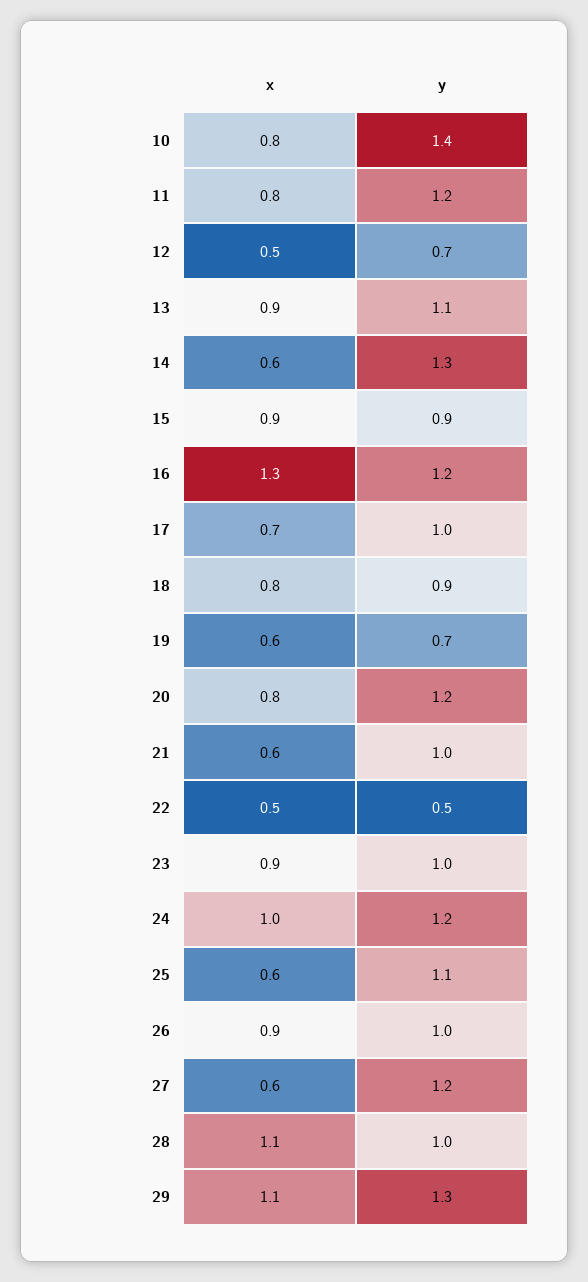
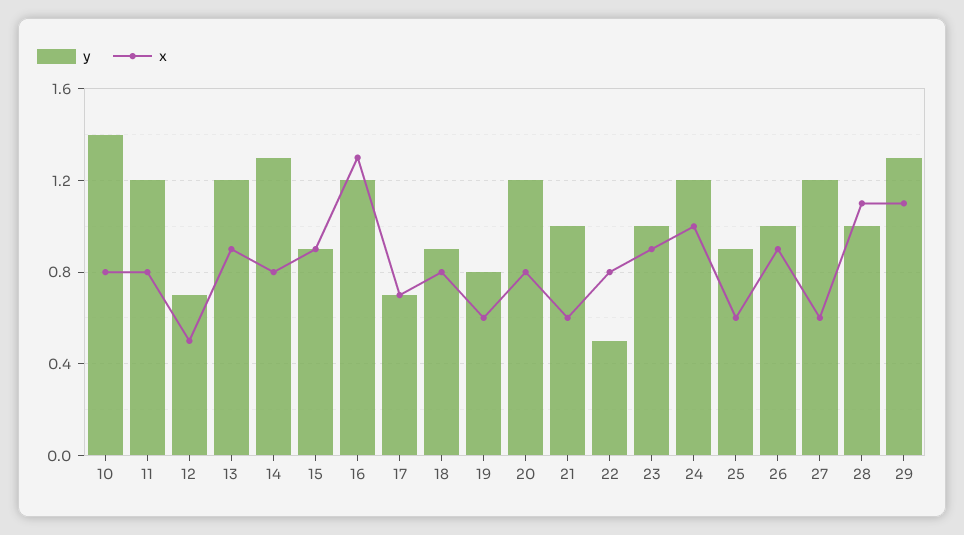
y, 13: 1.1 -> 1.2
x, 14: 0.6 -> 0.8
y, 17: 1 -> 0.7
y, 19: 0.7 -> 0.8
x, 22: 0.5 -> 0.8
y, 25: 1.1 -> 0.9

